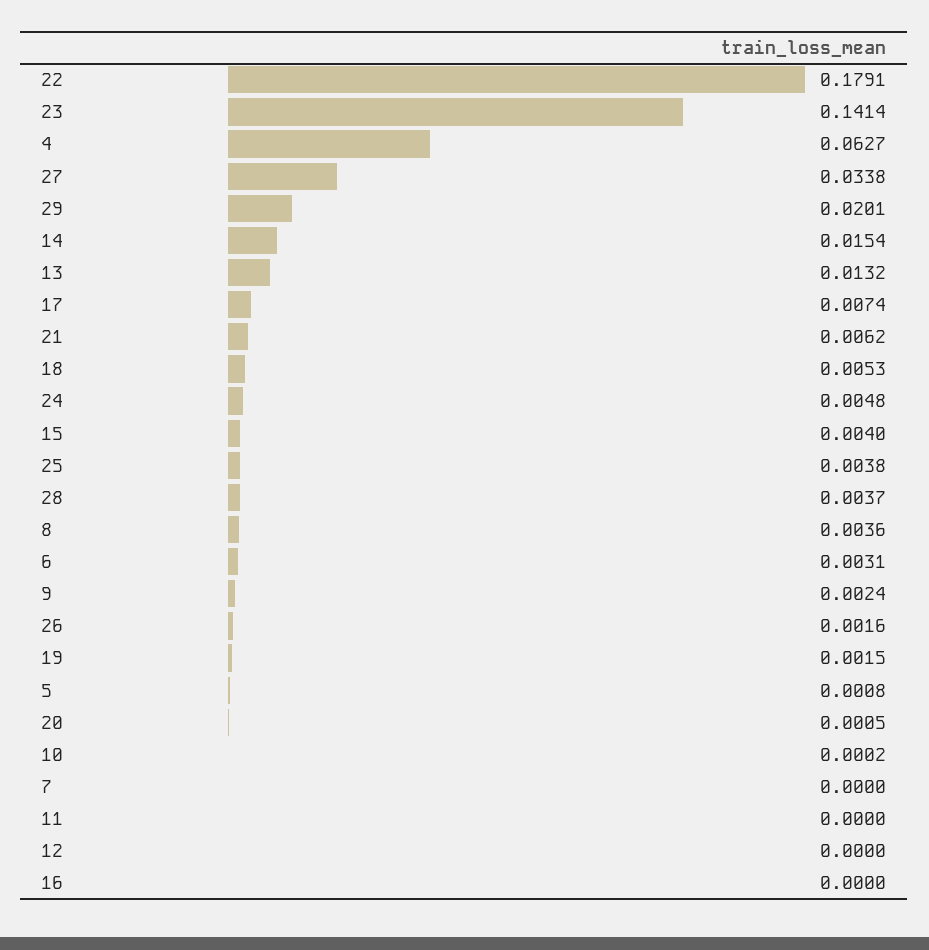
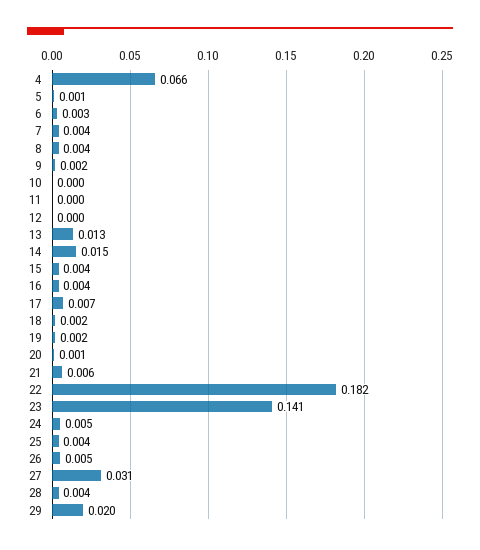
22: 0.1791 -> 0.182
4: 0.0627 -> 0.066
27: 0.0338 -> 0.031
18: 0.0053 -> 0.002
26: 0.0016 -> 0.005
7: 0 -> 0.004
16: 0 -> 0.004

